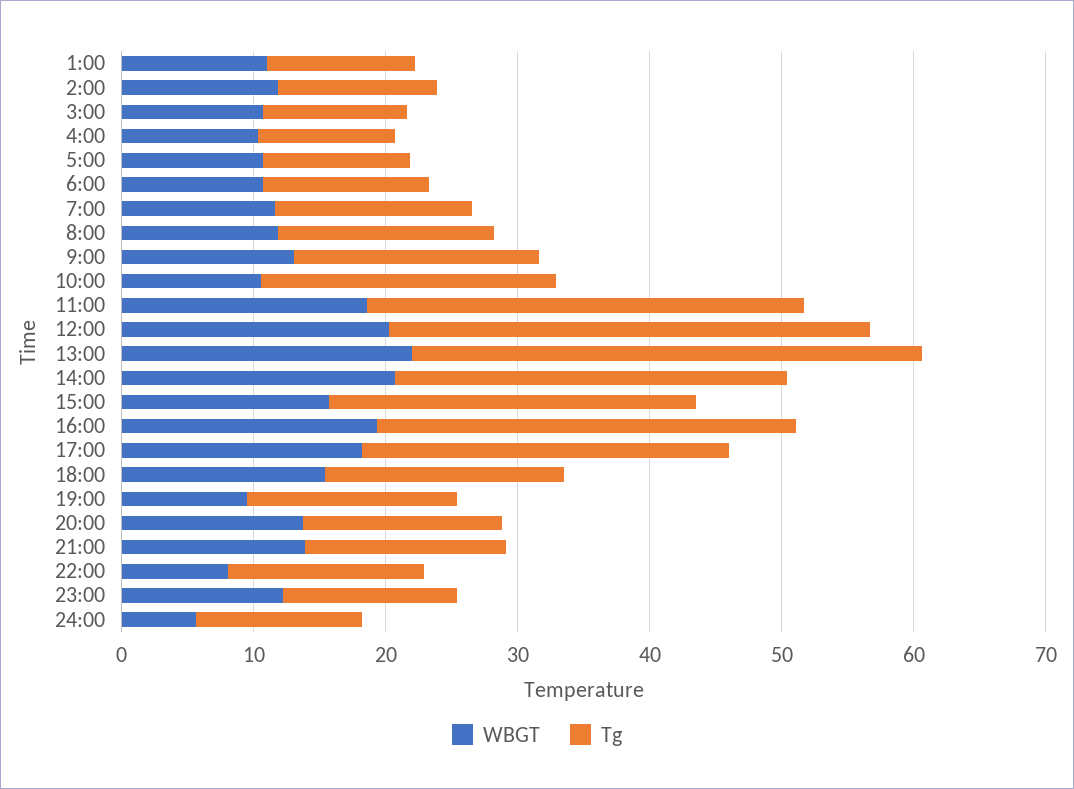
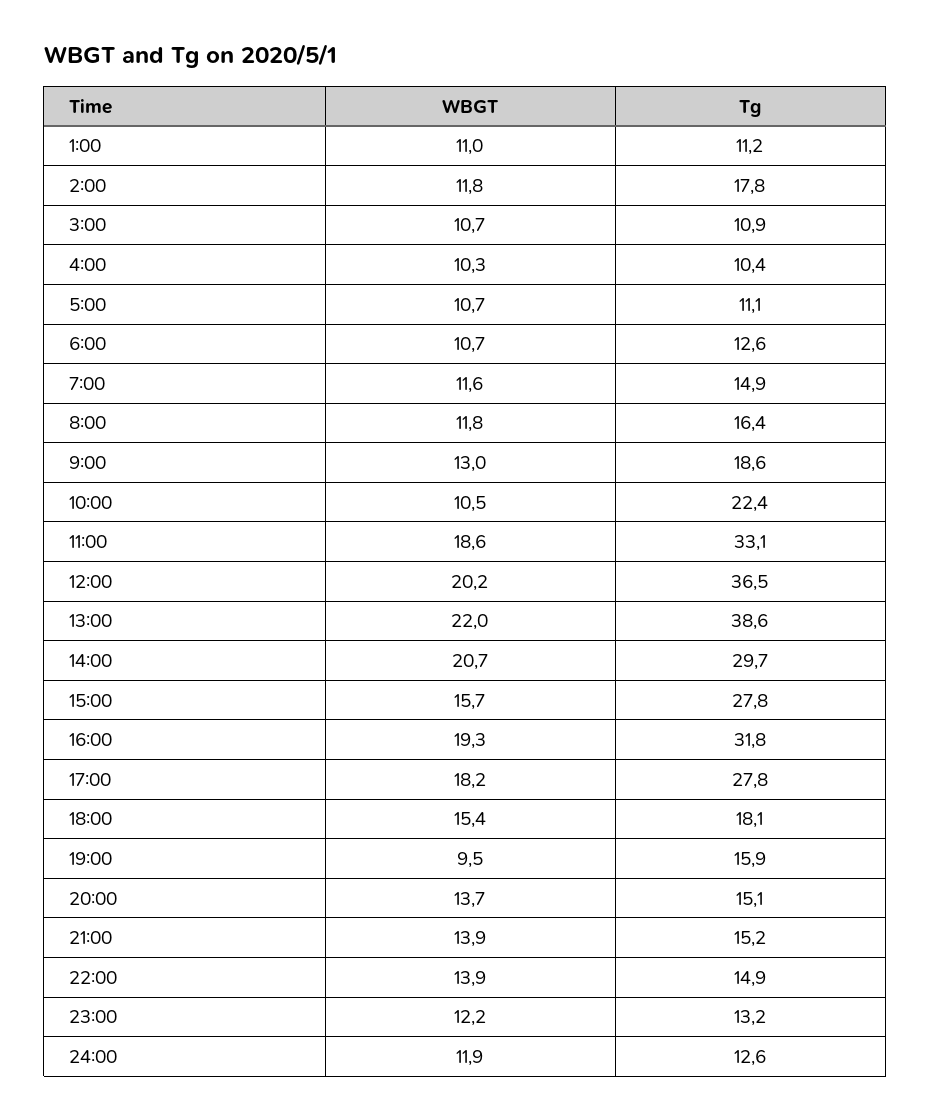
Tg, 2:00: 12 -> 17.8
WBGT, 22:00: 8 -> 13.9
WBGT, 24:00: 6 -> 11.9

